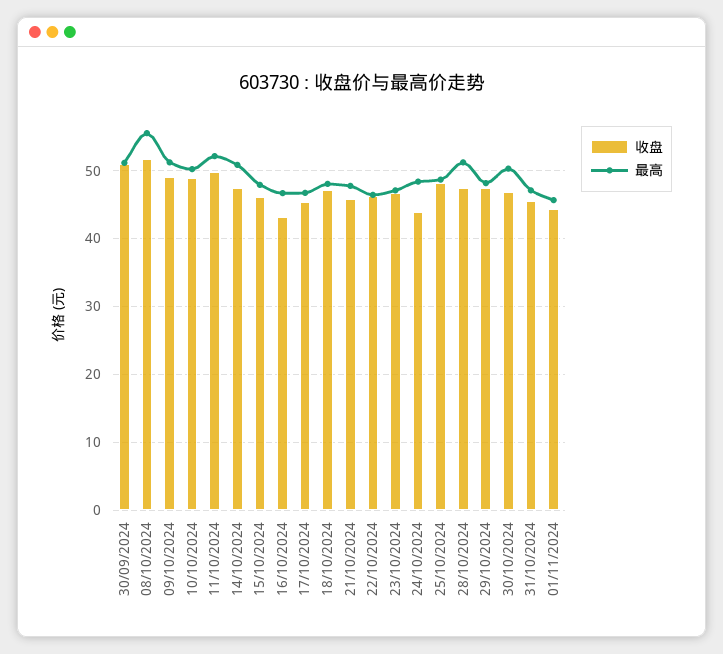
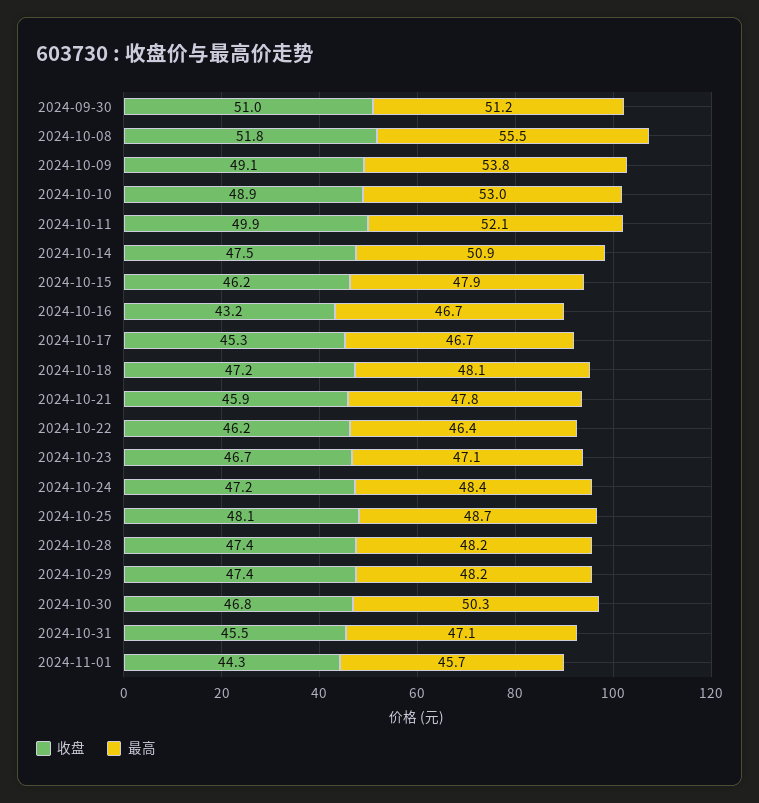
最高, 09/10/2024: 51 -> 53.8
最高, 10/10/2024: 50 -> 53
收盘, 24/10/2024: 44 -> 47.2
最高, 28/10/2024: 51 -> 48.2

